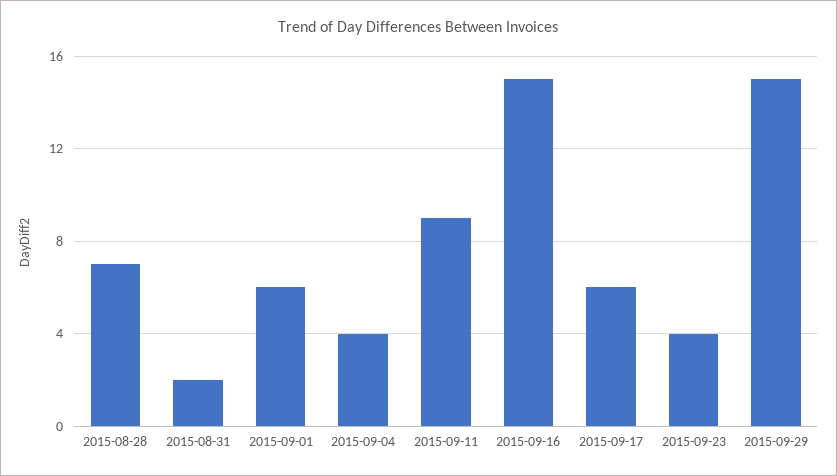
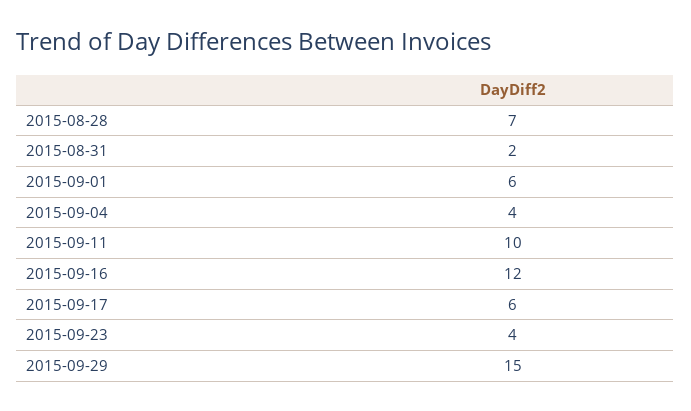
2015-09-11: 9 -> 10
2015-09-16: 15 -> 12

